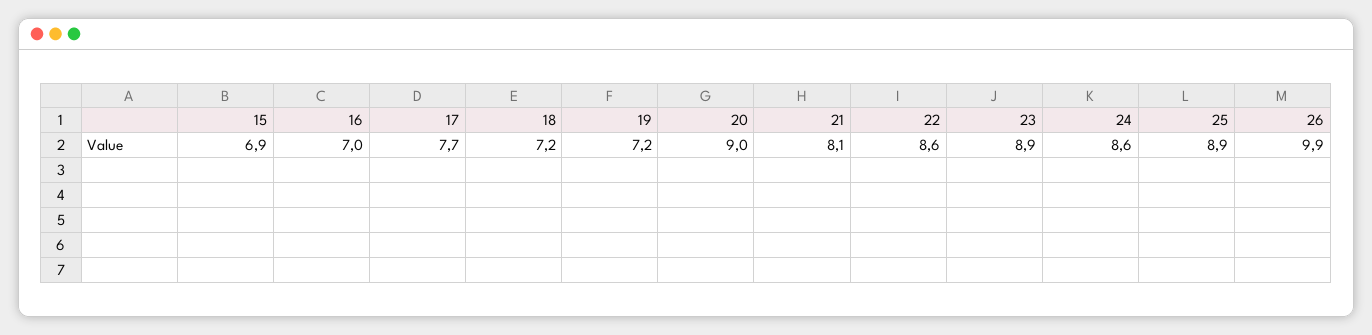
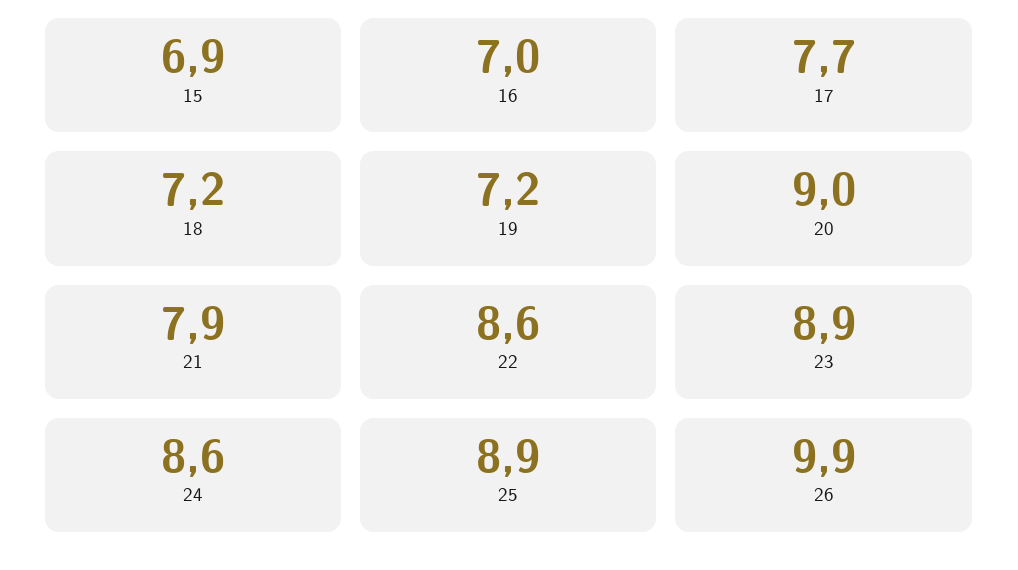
21: 8.1 -> 7.9

